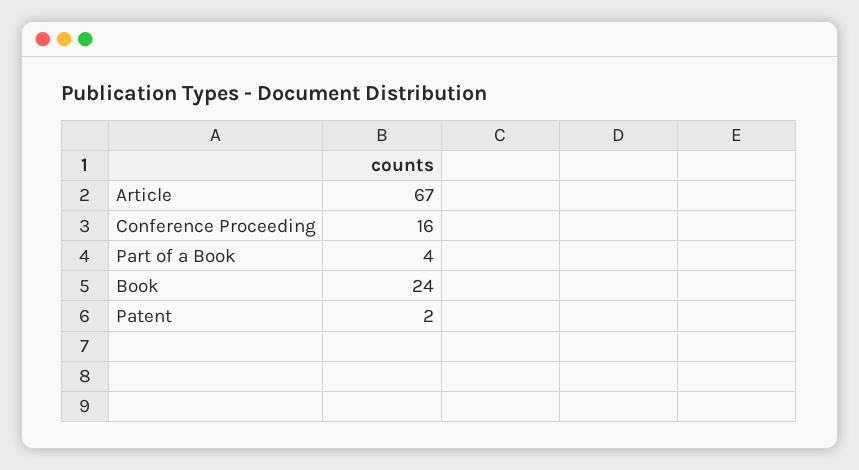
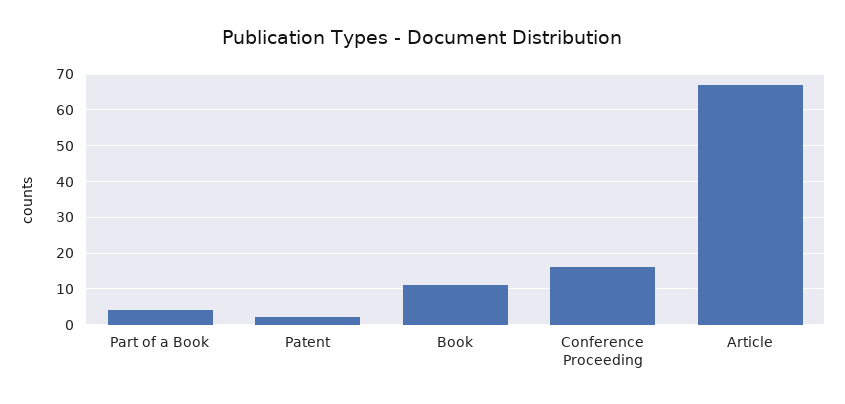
Book: 24 -> 10

